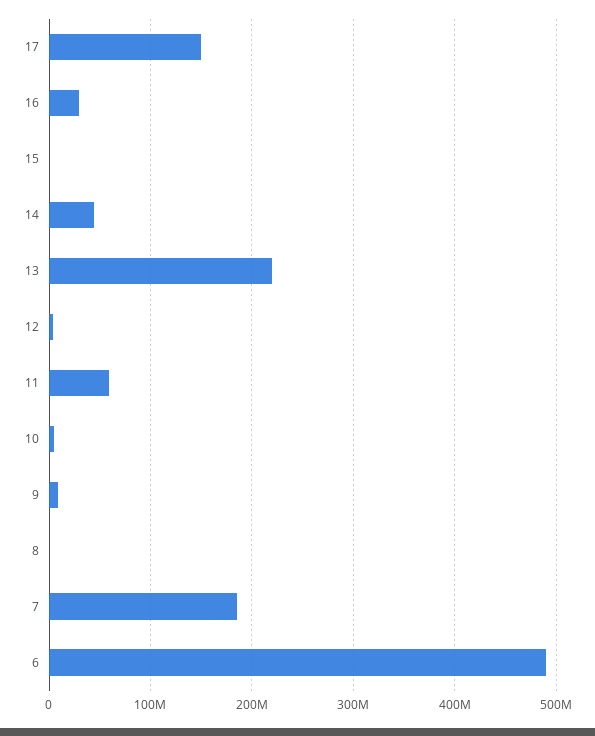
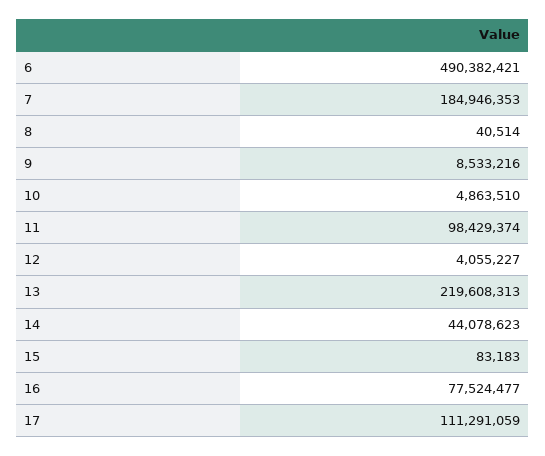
17: 150000000 -> 111291059
16: 30000000 -> 77524477
11: 60000000 -> 98429374

